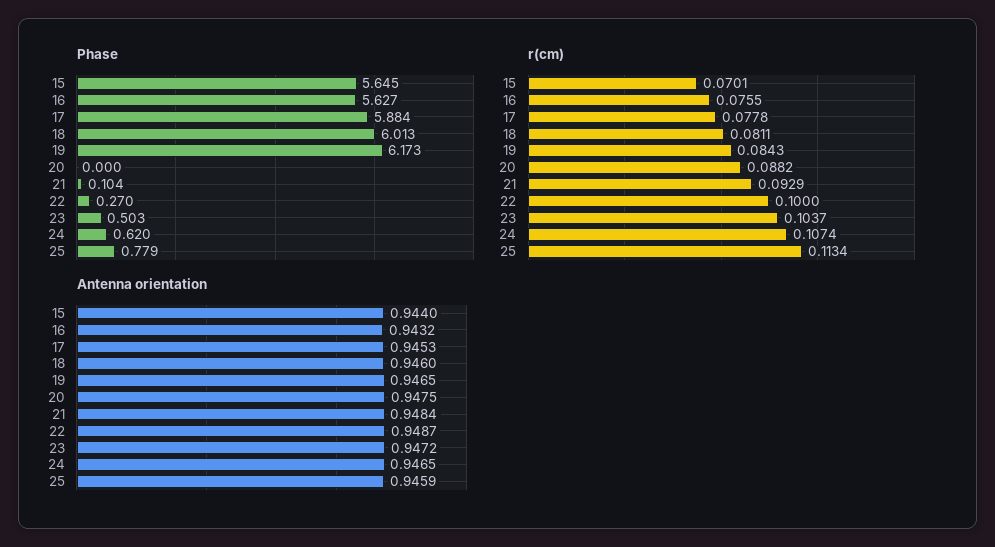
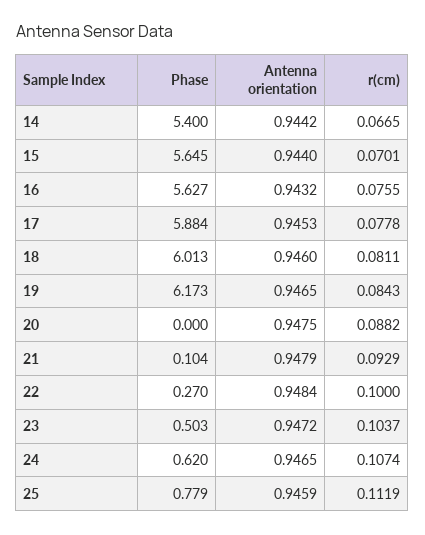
r(cm), 25: 0.1134 -> 0.1119
Antenna orientation, 21: 0.9484 -> 0.9479
Antenna orientation, 22: 0.9487 -> 0.9484
Phase, 14: none -> 5.4
Antenna orientation, 14: none -> 0.9442
r(cm), 14: none -> 0.0665

